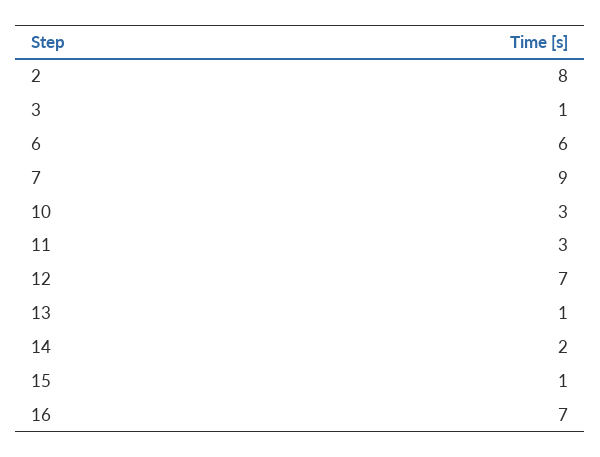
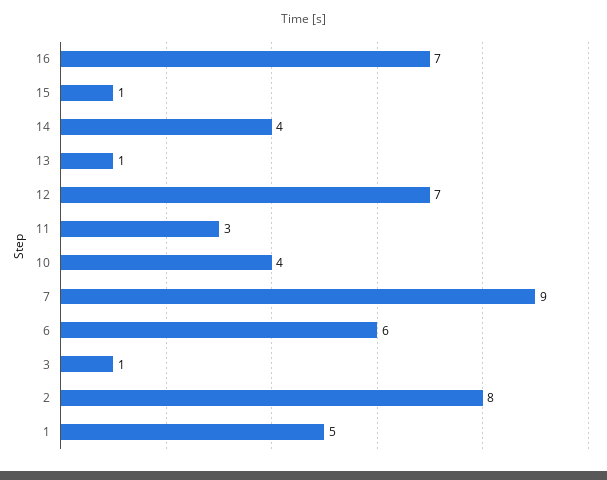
10: 3 -> 4
14: 2 -> 4
1: none -> 5

